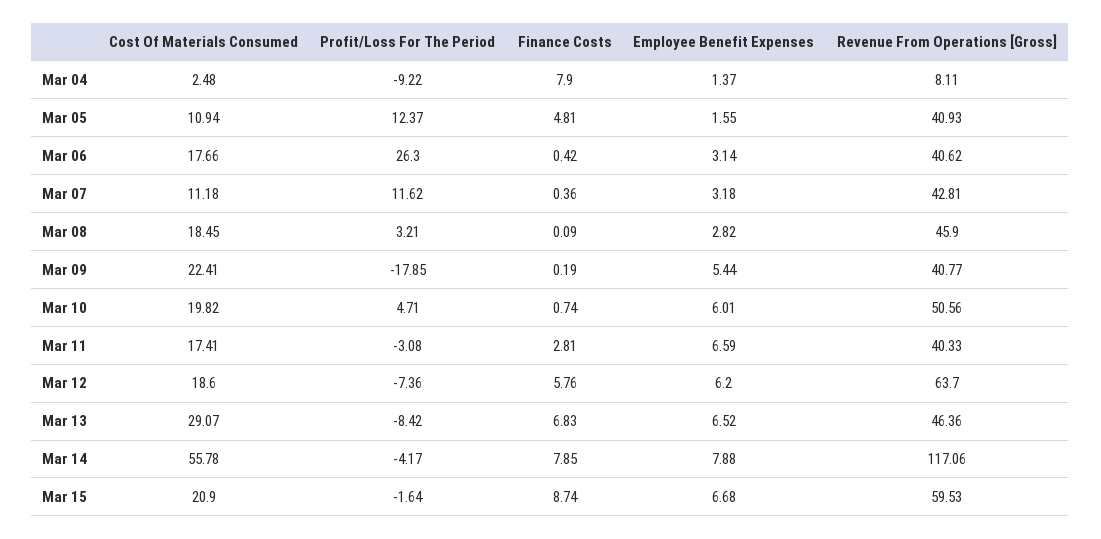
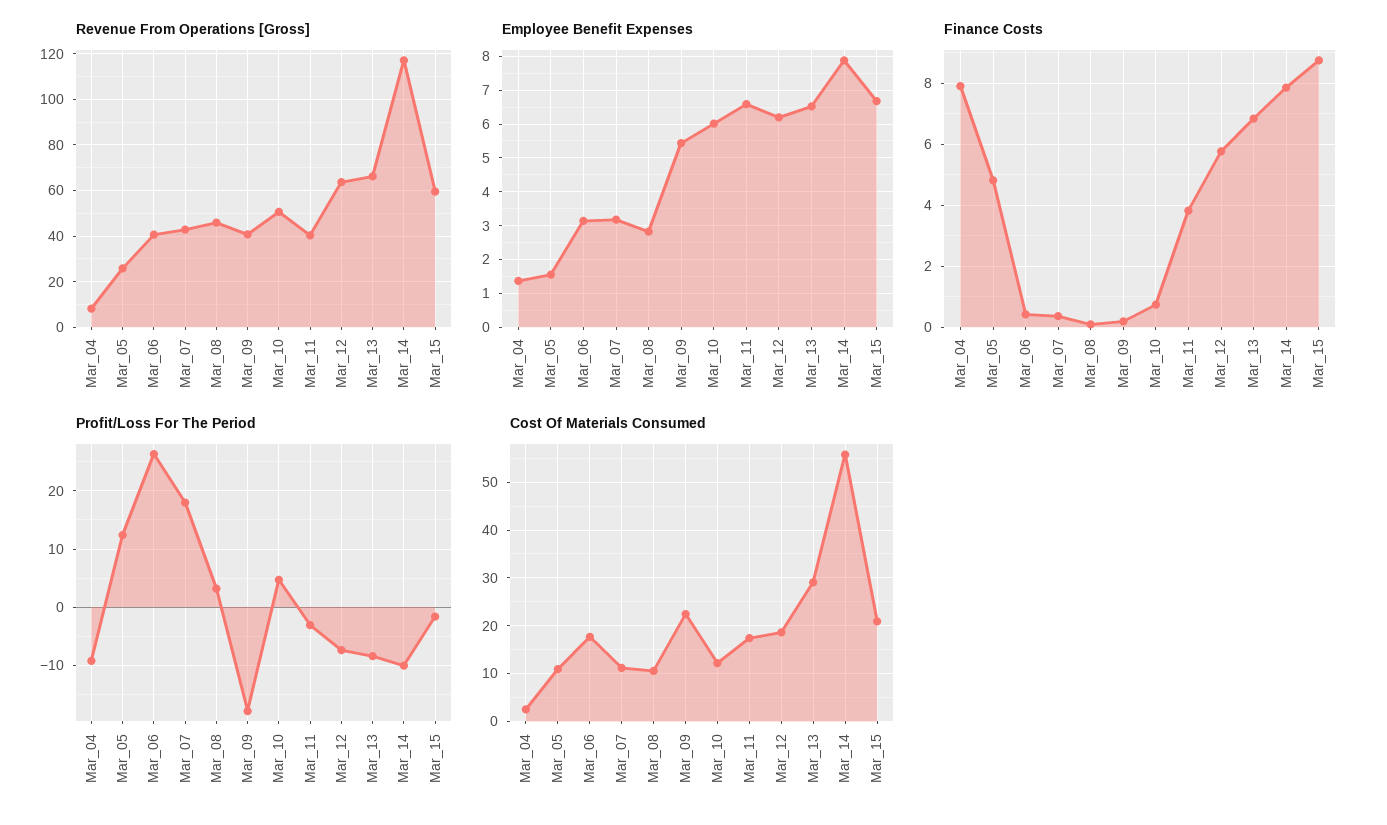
Revenue From Operations [Gross], Mar 05: 40.93 -> 25
Profit/Loss For The Period, Mar 07: 11.62 -> 18
Cost Of Materials Consumed, Mar 08: 18.45 -> 10
Cost Of Materials Consumed, Mar 10: 19.82 -> 12
Finance Costs, Mar 11: 2.81 -> 3.8
Revenue From Operations [Gross], Mar 13: 46.36 -> 65
Profit/Loss For The Period, Mar 14: -4.17 -> -10

